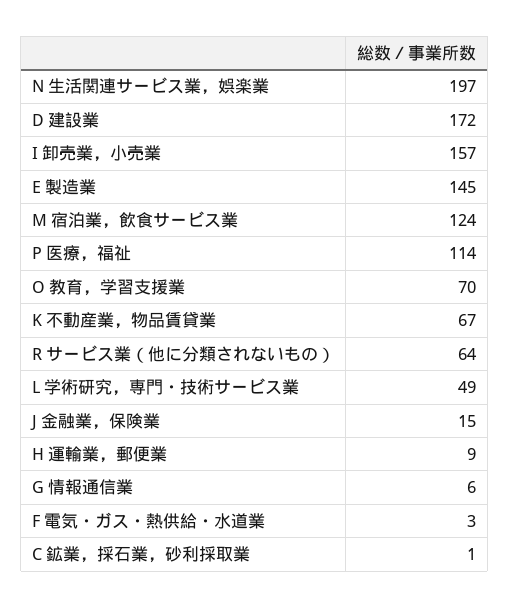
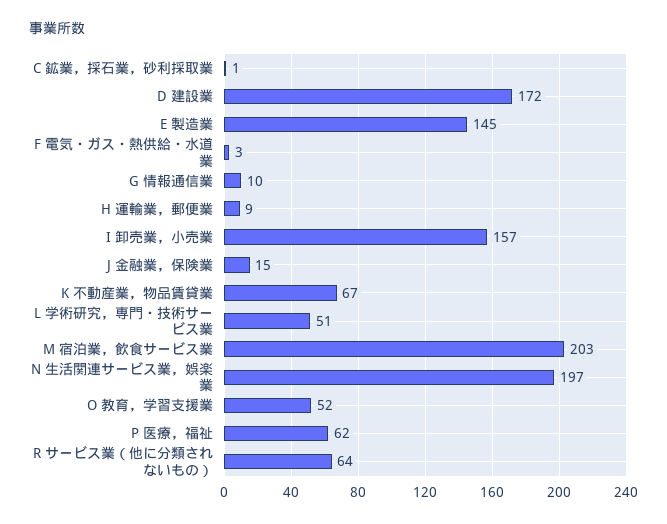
M 宿泊業，飲食サービス業: 124 -> 203
P 医療，福祉: 114 -> 62
O 教育，学習支援業: 70 -> 52
L 学術研究，専門・技術サービス業: 49 -> 51
G 情報通信業: 6 -> 10

